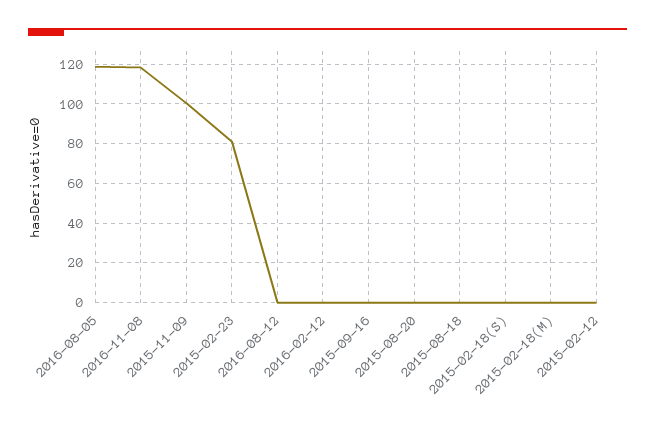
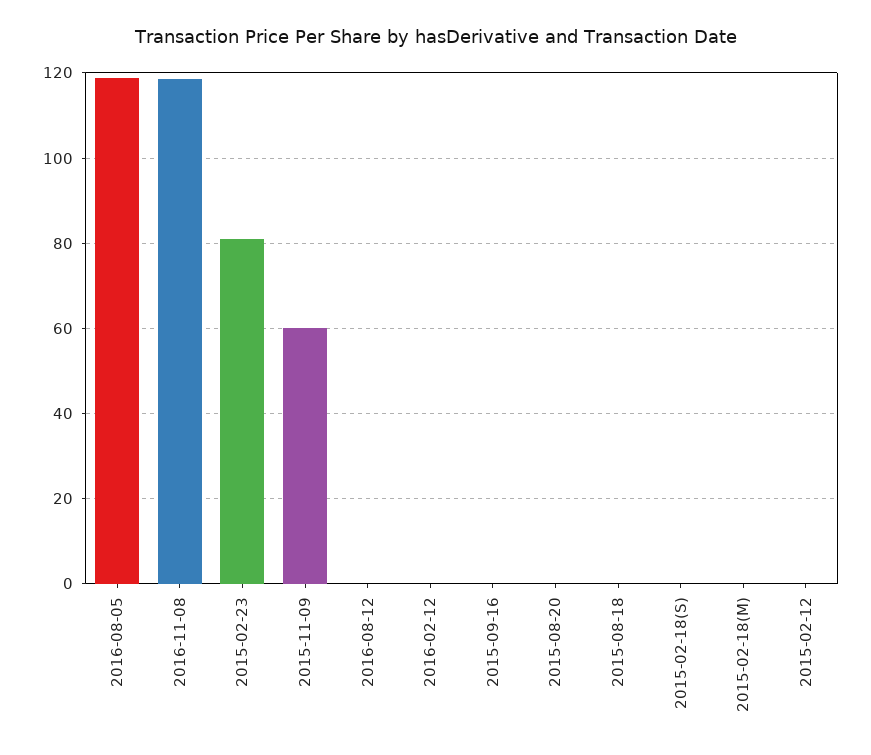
2015-11-09: 100 -> 60

